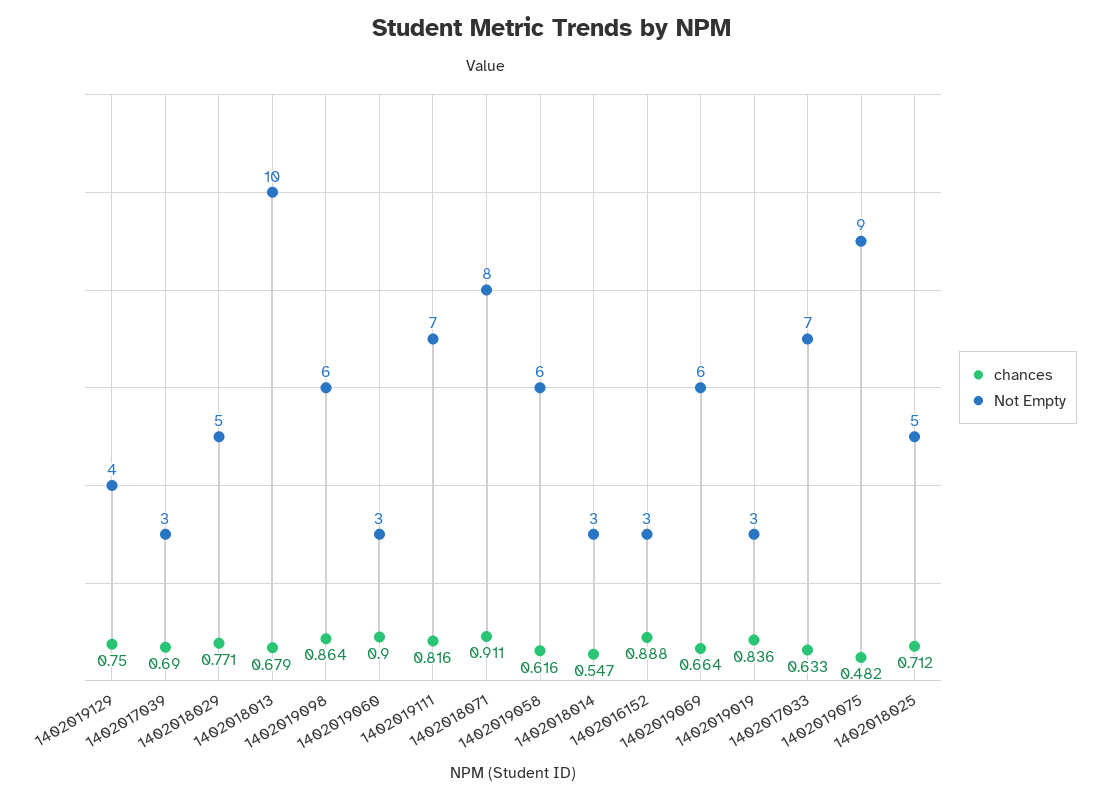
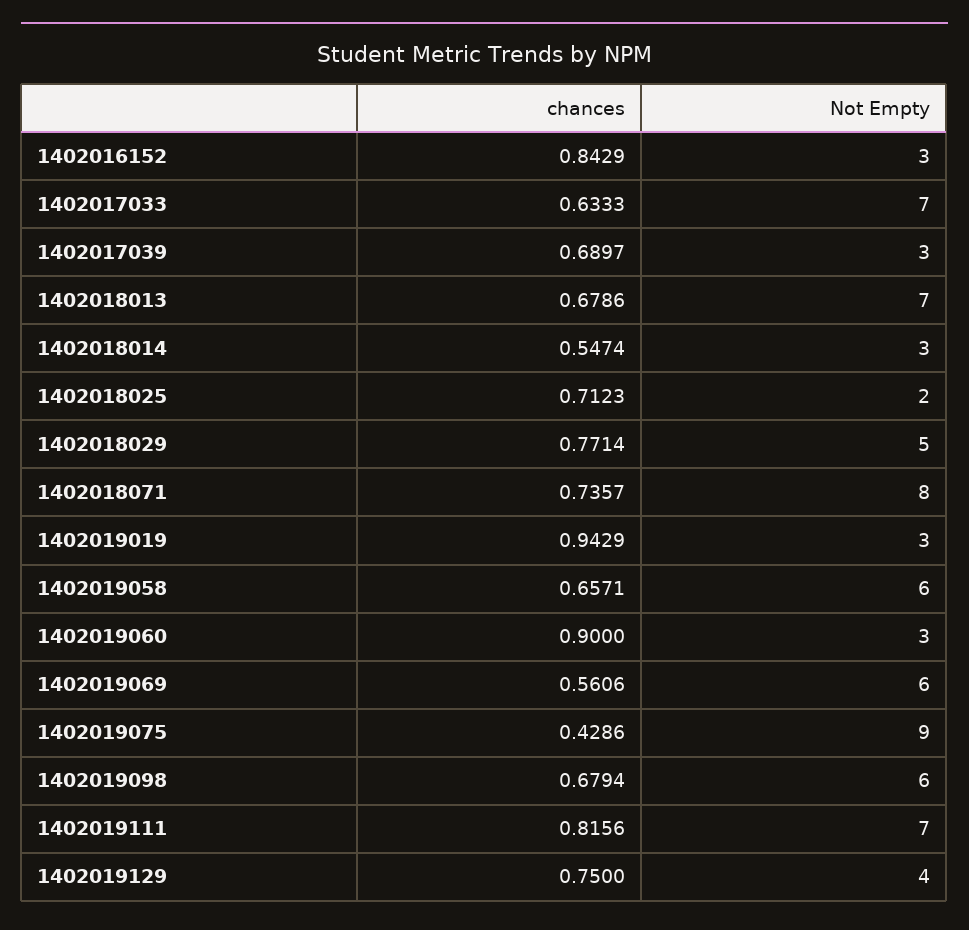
Not Empty, 1402018013: 10 -> 7
chances, 1402019098: 0.864 -> 0.6794
chances, 1402018071: 0.911 -> 0.7357
chances, 1402019058: 0.616 -> 0.6571
chances, 1402016152: 0.888 -> 0.8429
chances, 1402019069: 0.664 -> 0.5606
chances, 1402019019: 0.836 -> 0.9429
chances, 1402019075: 0.482 -> 0.4286
Not Empty, 1402018025: 5 -> 2

